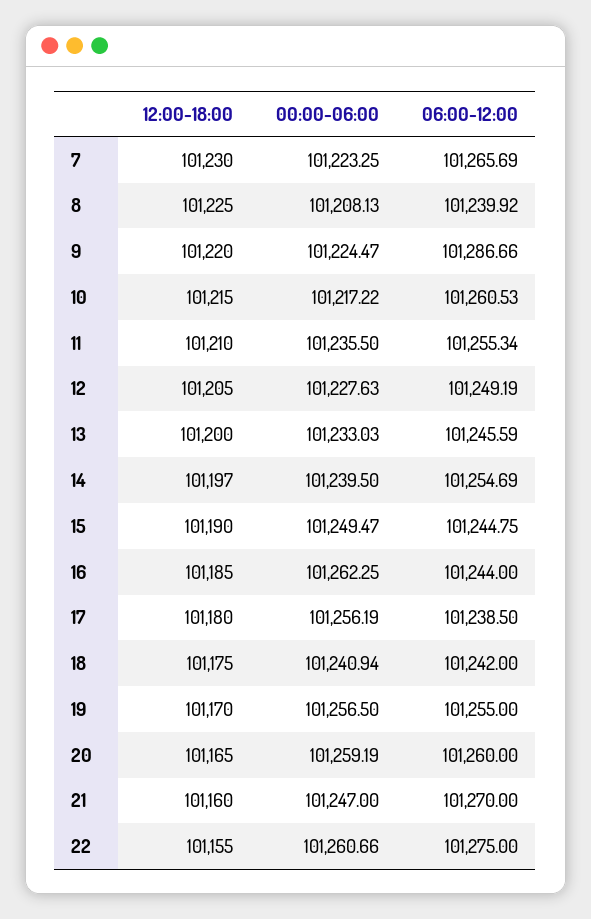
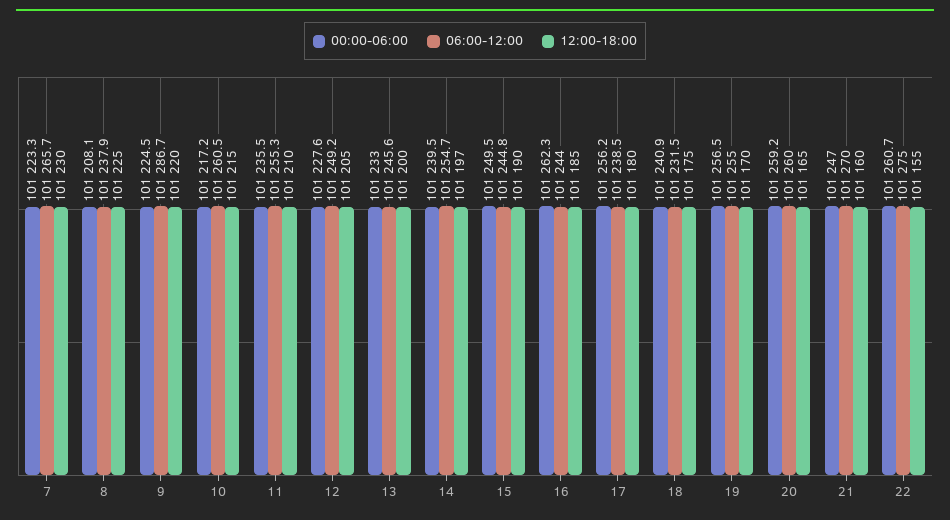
06:00-12:00, 8: 101239.92 -> 101237.9
06:00-12:00, 18: 101242 -> 101231.5

